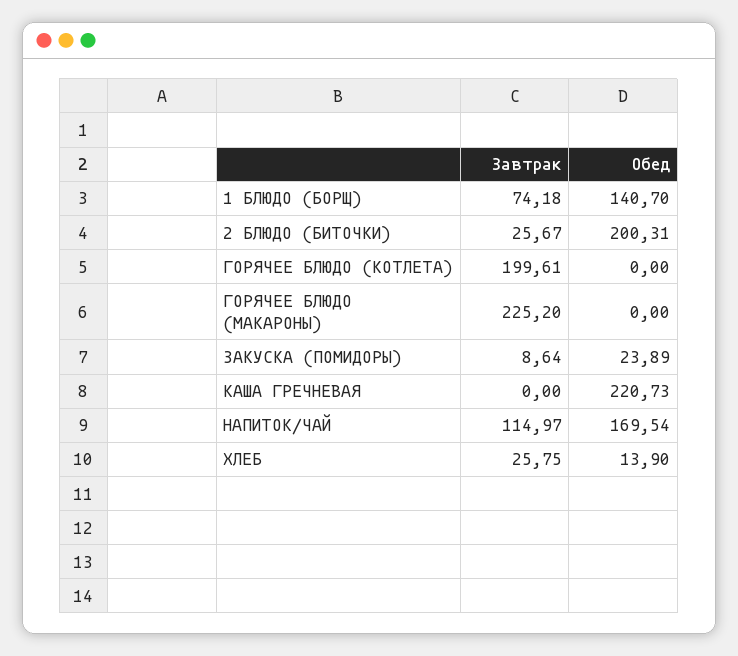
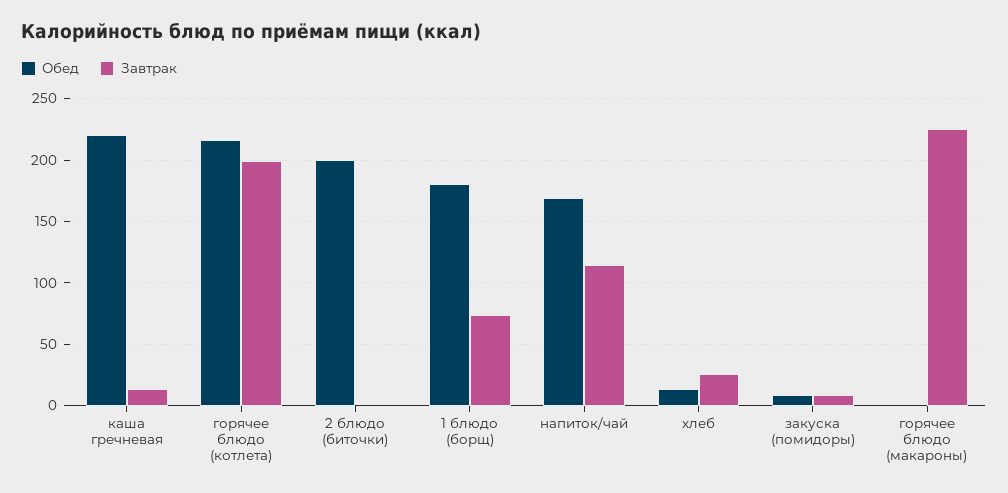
Обед, 1 БЛЮДО (БОРЩ): 140.7 -> 180
Завтрак, 2 БЛЮДО (БИТОЧКИ): 25.67 -> 0
Обед, ГОРЯЧЕЕ БЛЮДО (КОТЛЕТА): 0 -> 215
Обед, ЗАКУСКА (ПОМИДОРЫ): 23.89 -> 10
Завтрак, КАША ГРЕЧНЕВАЯ: 0 -> 15

